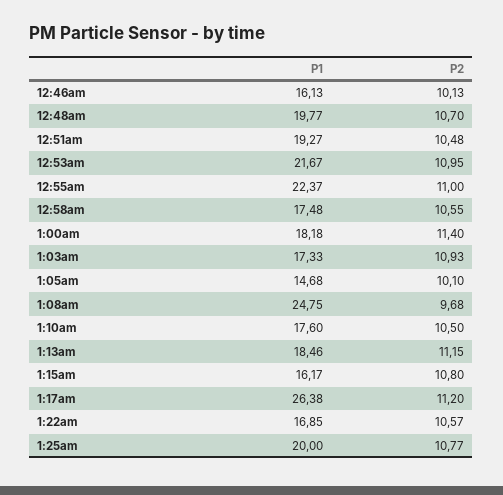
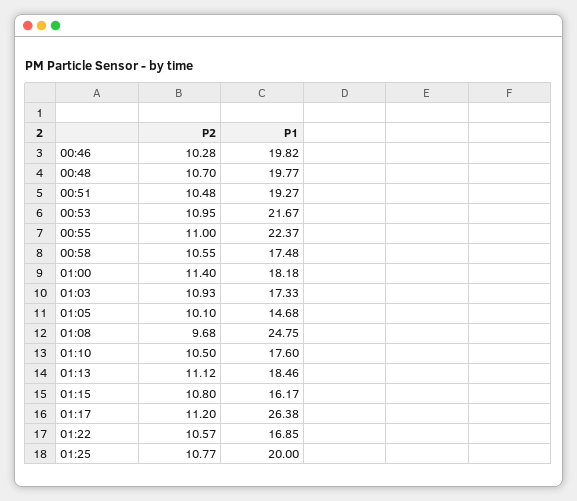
P1, 12:46am: 16.13 -> 19.82
P2, 12:46am: 10.13 -> 10.28
P2, 1:13am: 11.15 -> 11.12

